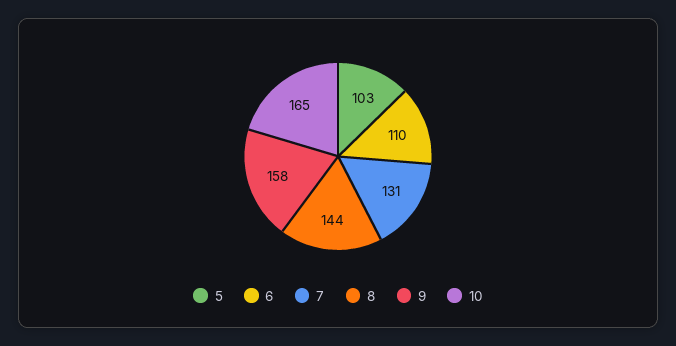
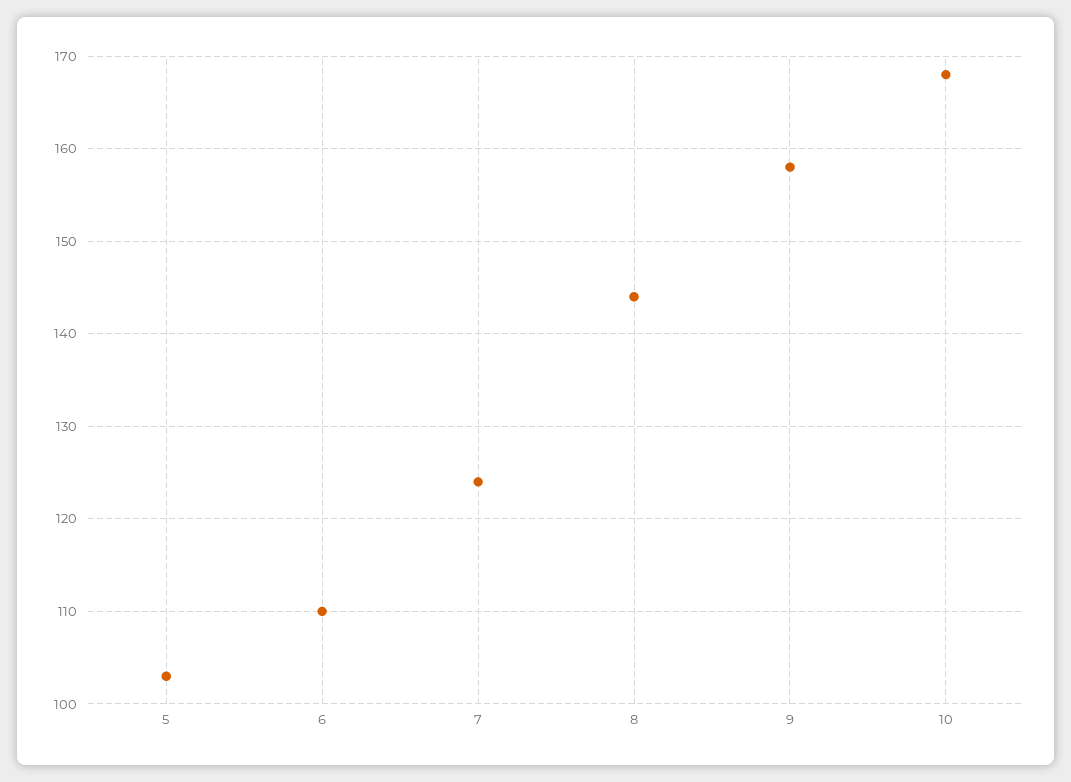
7: 131 -> 124
10: 165 -> 168

